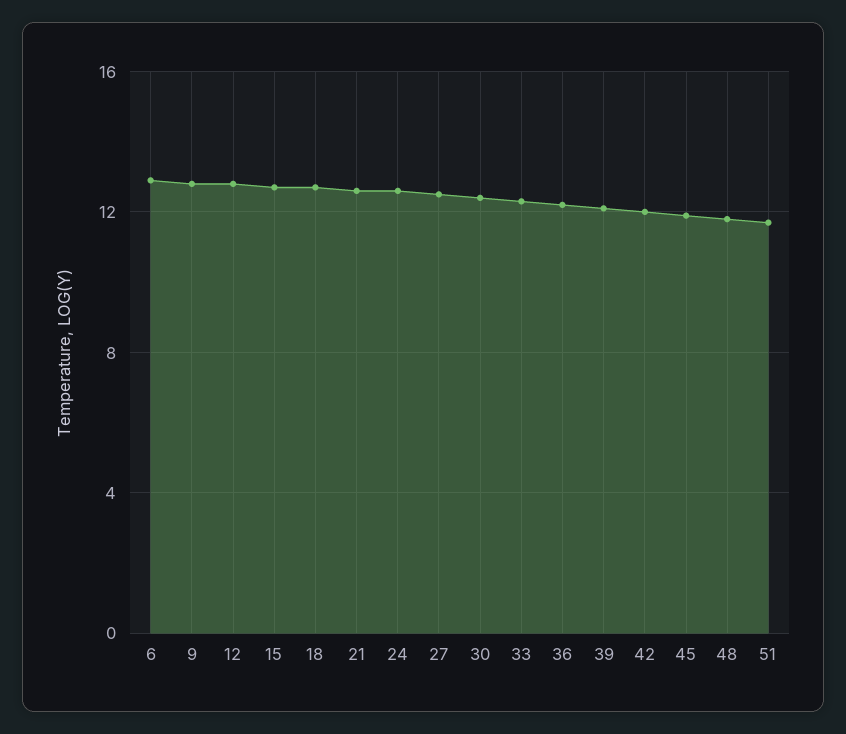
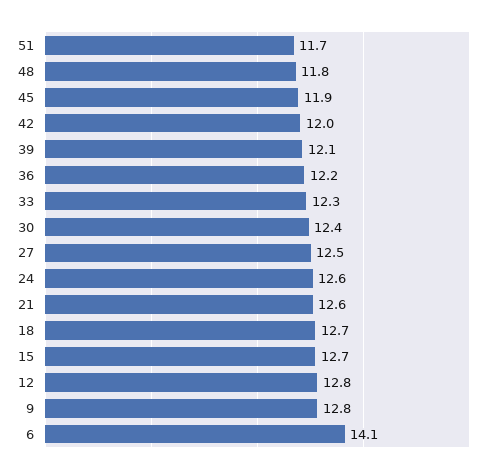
6: 13 -> 14.1

